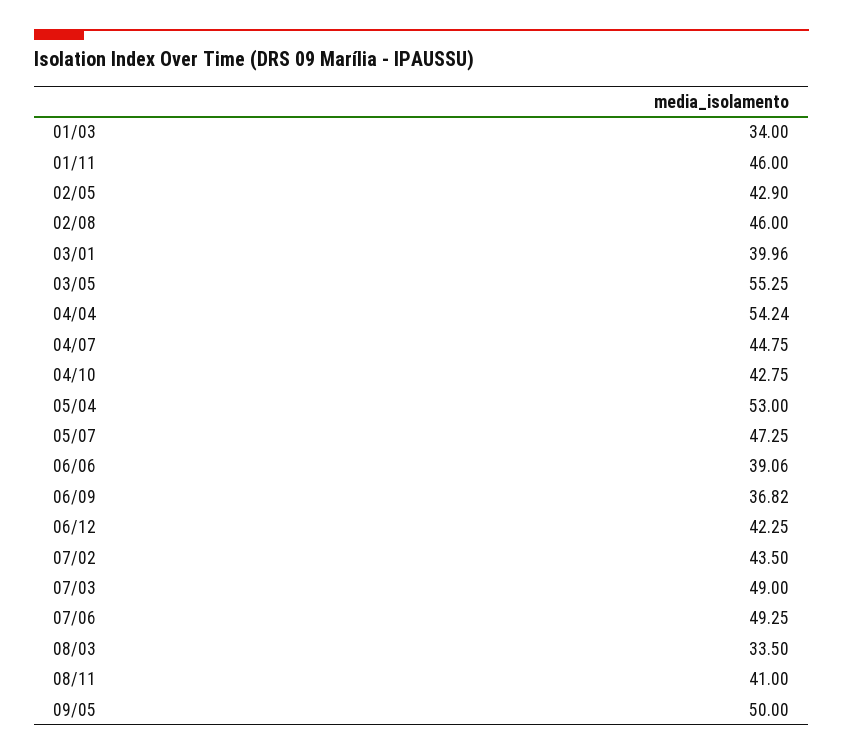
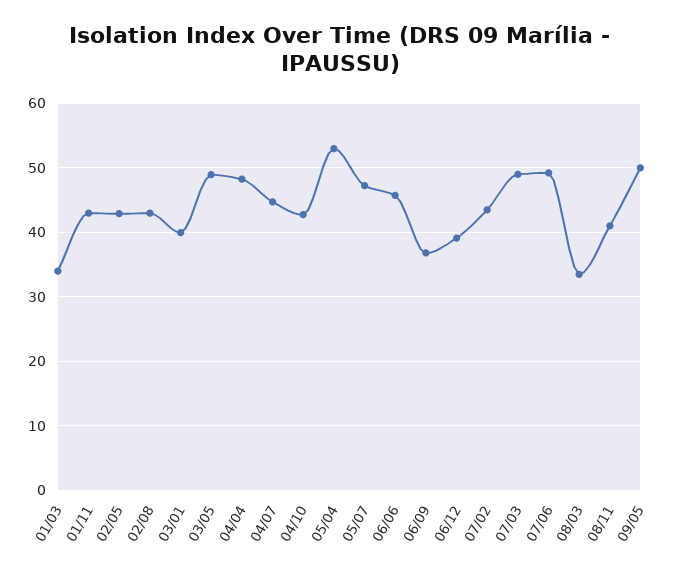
01/11: 46 -> 43
02/08: 46 -> 43
03/05: 55.25 -> 49
04/04: 54.24 -> 48
06/06: 39.06 -> 46
06/12: 42.25 -> 39

